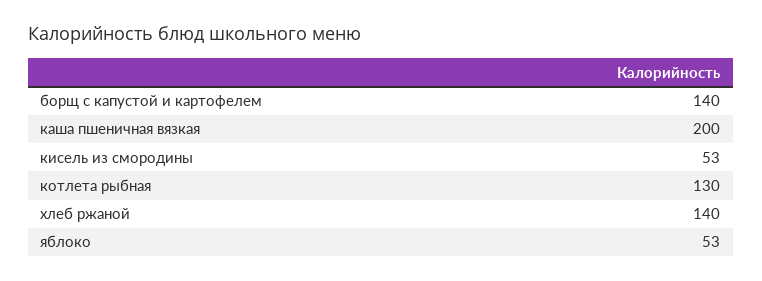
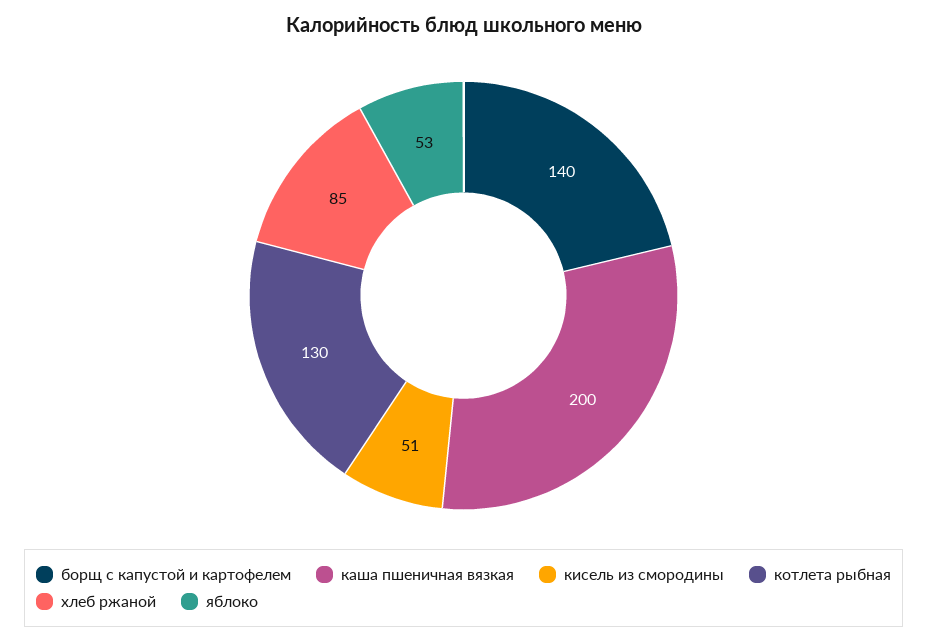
кисель из смородины: 53 -> 51
хлеб ржаной: 140 -> 85

